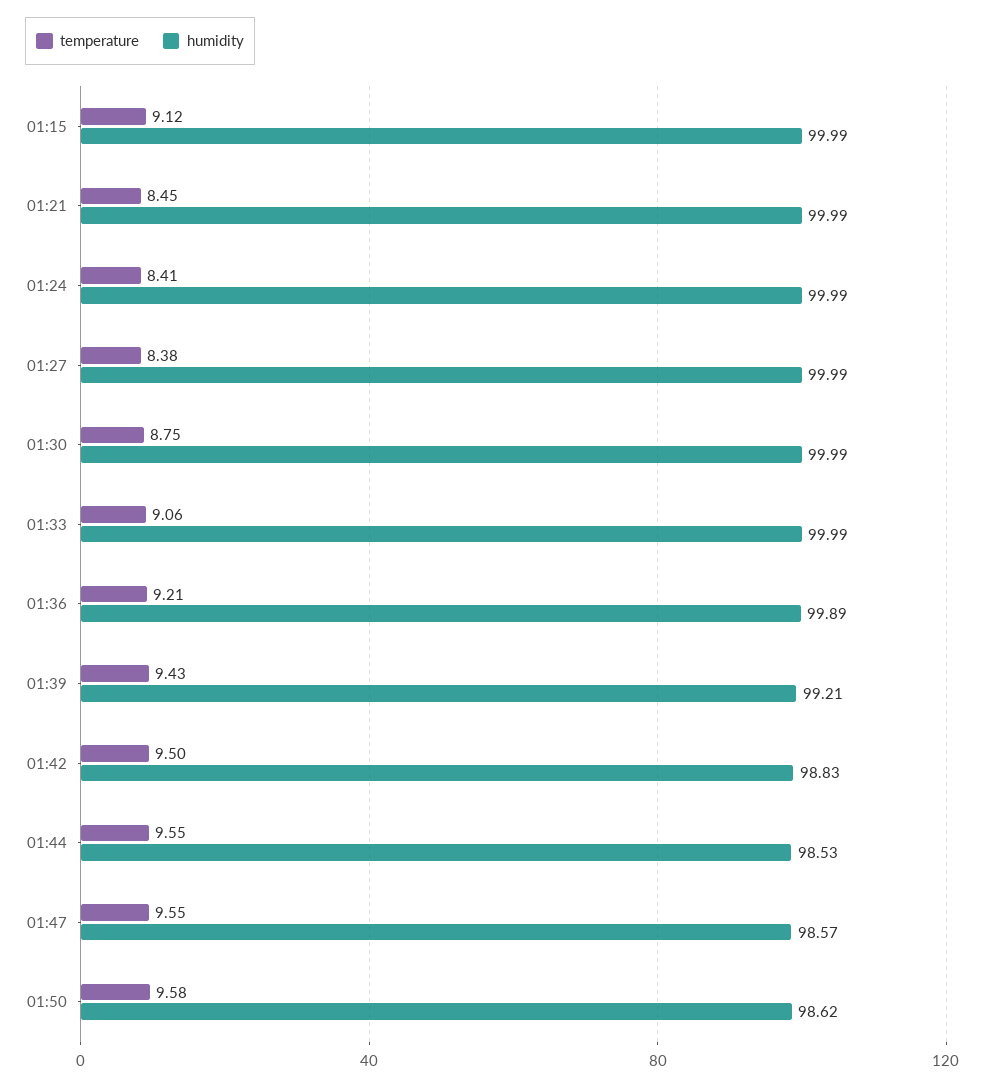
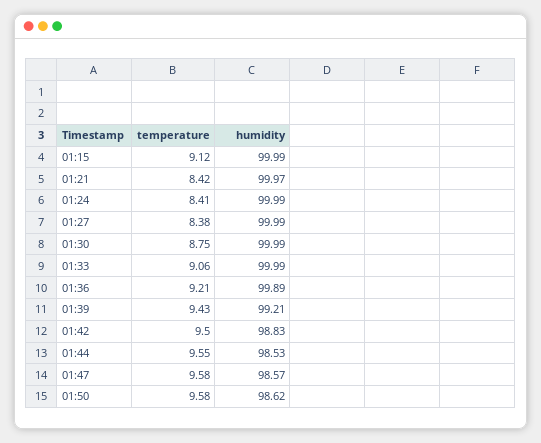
temperature, 01:21: 8.45 -> 8.42
humidity, 01:21: 99.99 -> 99.97
temperature, 01:47: 9.55 -> 9.58

